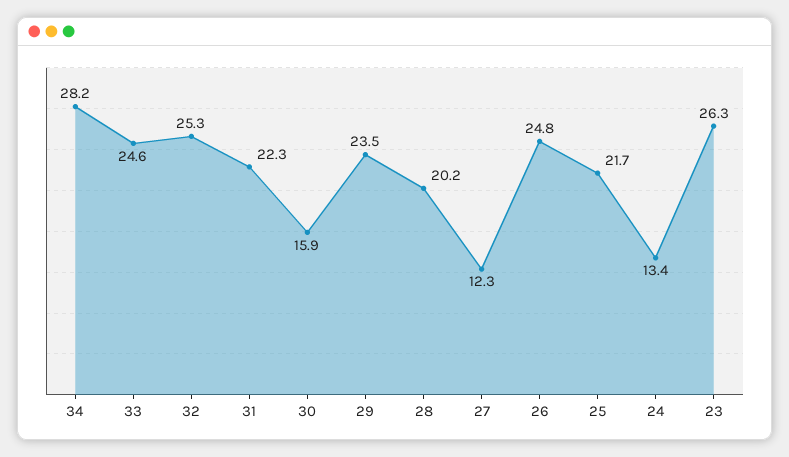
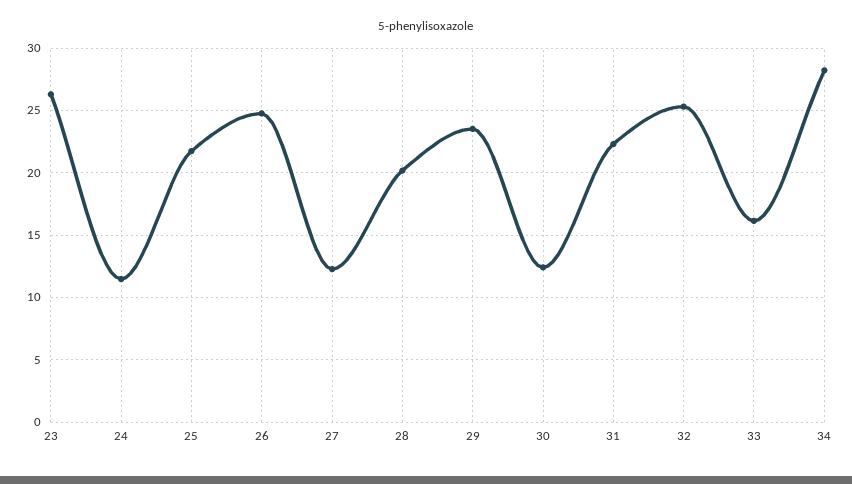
33: 24.6 -> 16
30: 15.9 -> 12.5
24: 13.4 -> 11.5

